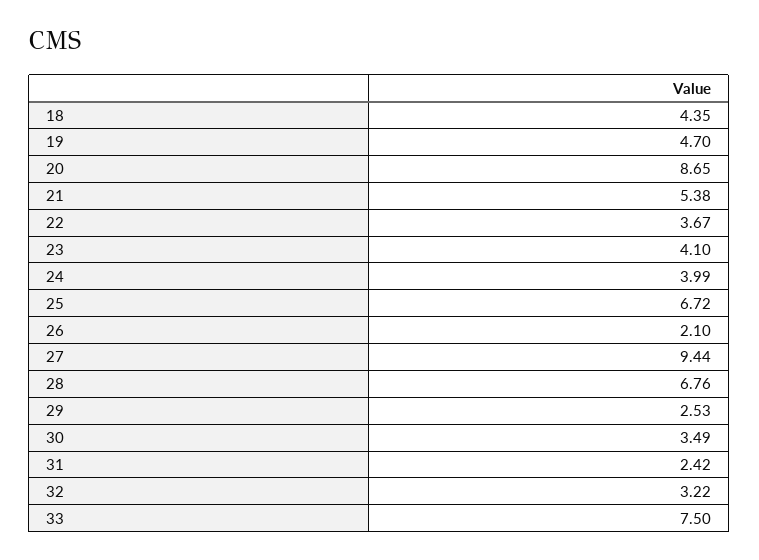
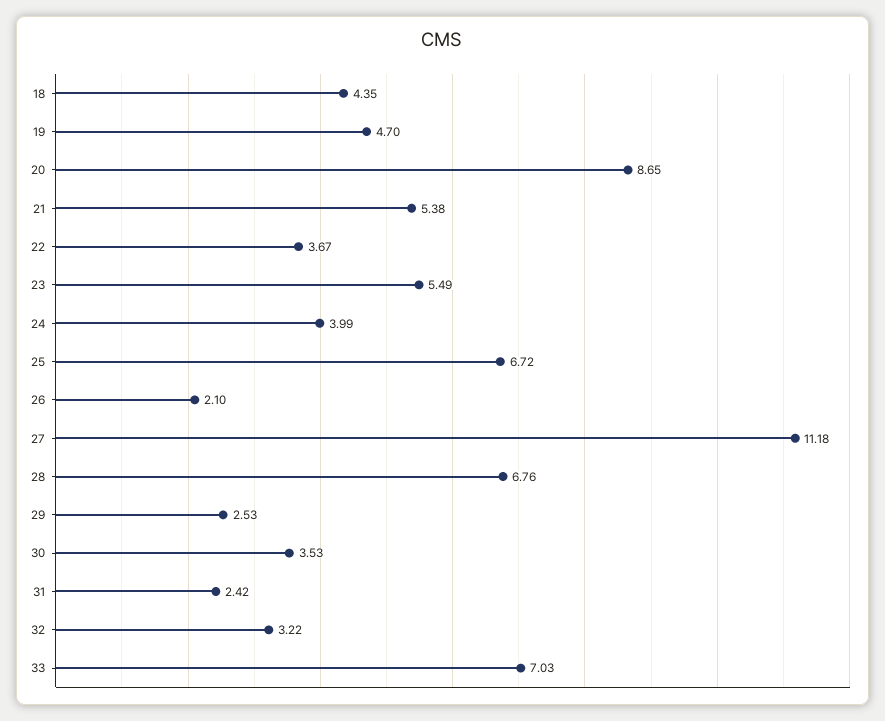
23: 4.1 -> 5.49
27: 9.44 -> 11.18
30: 3.49 -> 3.53
33: 7.5 -> 7.03

